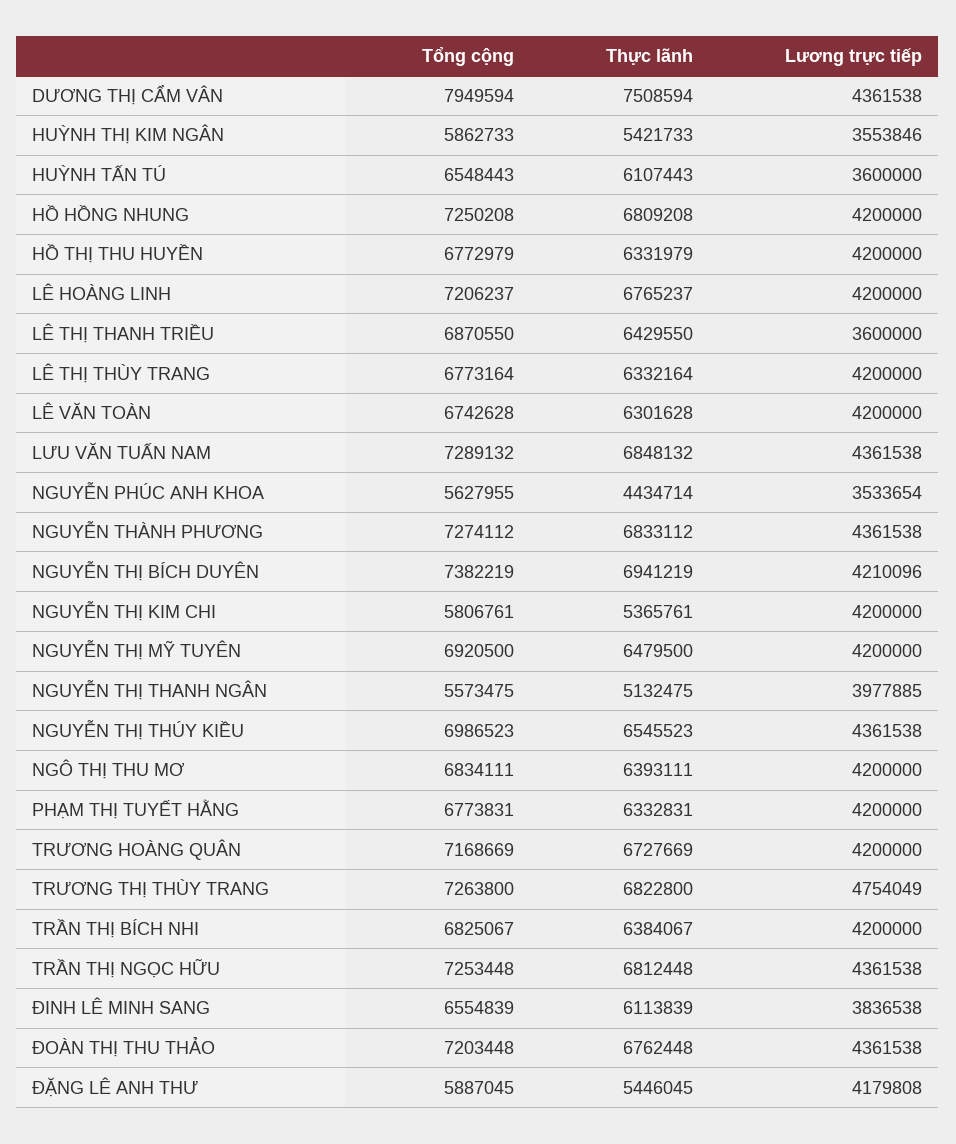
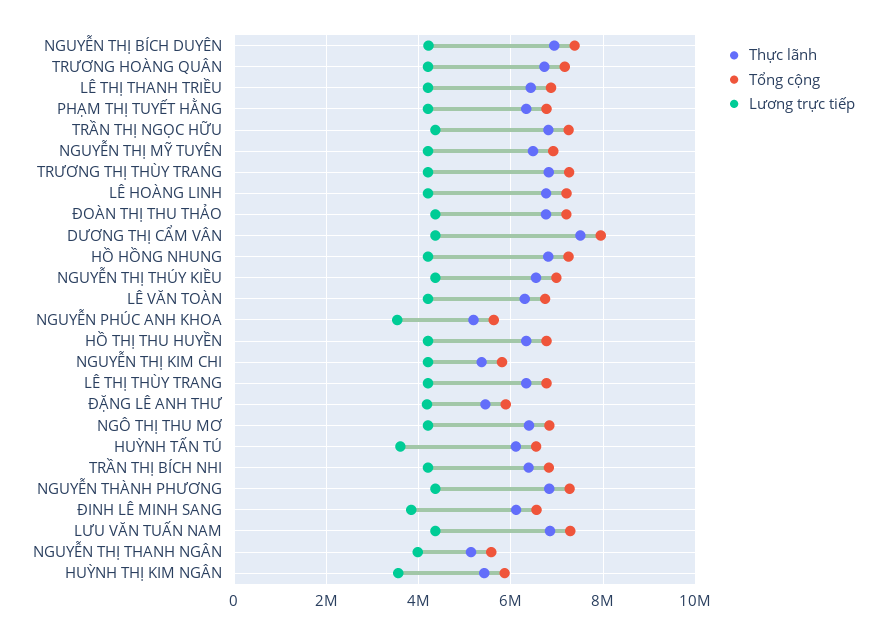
Lương trực tiếp, LÊ THỊ THANH TRIỀU: 3600000 -> 4200000
Thực lãnh, NGUYỄN PHÚC ANH KHOA: 4434714 -> 5200000
Lương trực tiếp, TRƯƠNG THỊ THÙY TRANG: 4754049 -> 4200000

